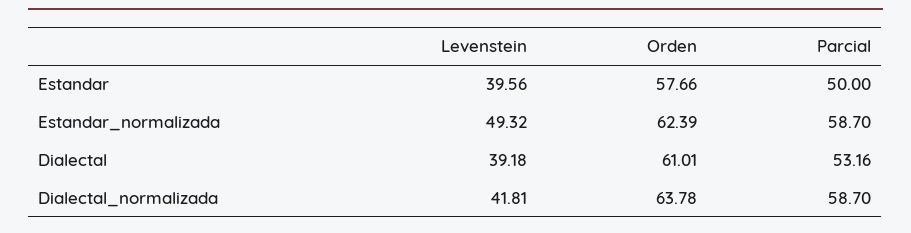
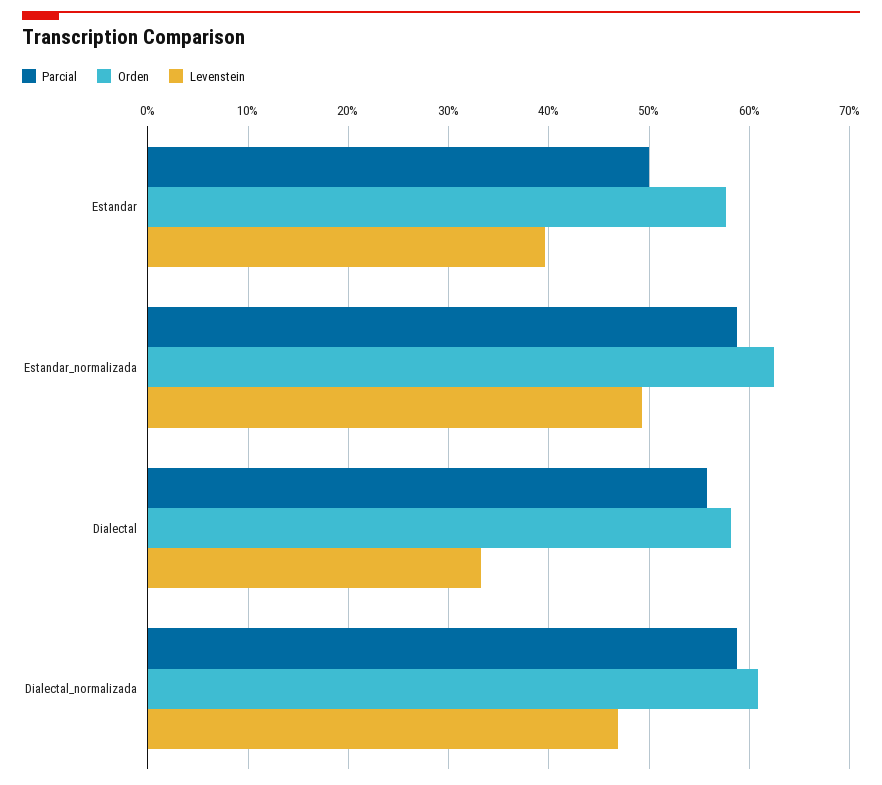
Levenstein, Dialectal: 39.18 -> 33
Orden, Dialectal: 61.01 -> 58
Parcial, Dialectal: 53.16 -> 56
Levenstein, Dialectal_normalizada: 41.81 -> 47
Orden, Dialectal_normalizada: 63.78 -> 61

